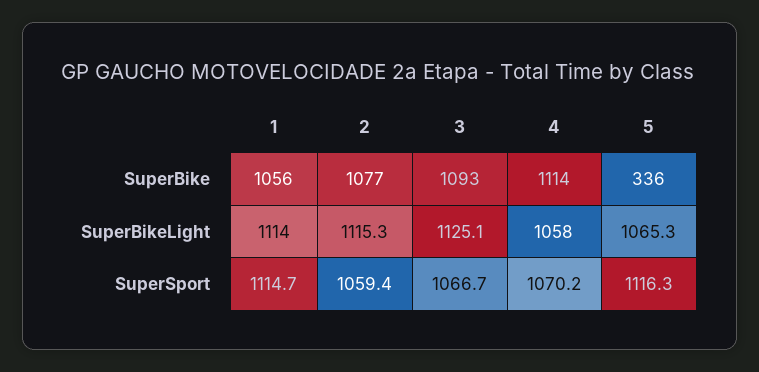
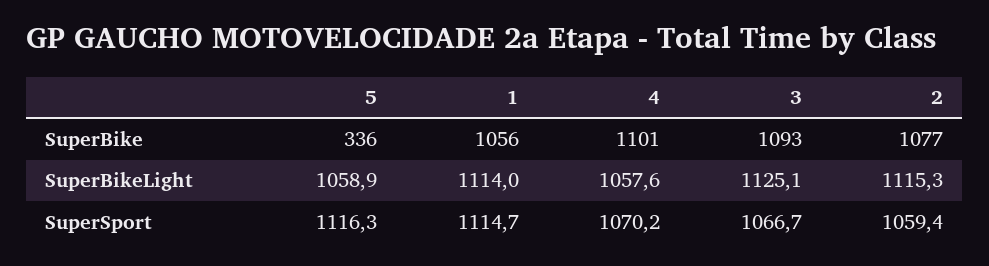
4, SuperBike: 1114 -> 1101
4, SuperBikeLight: 1058 -> 1057.6
5, SuperBikeLight: 1065.3 -> 1058.9

